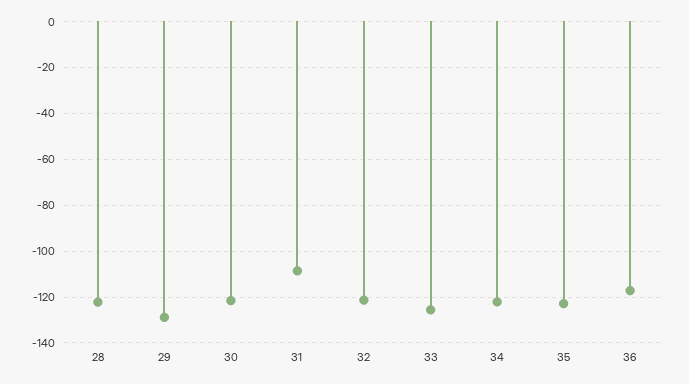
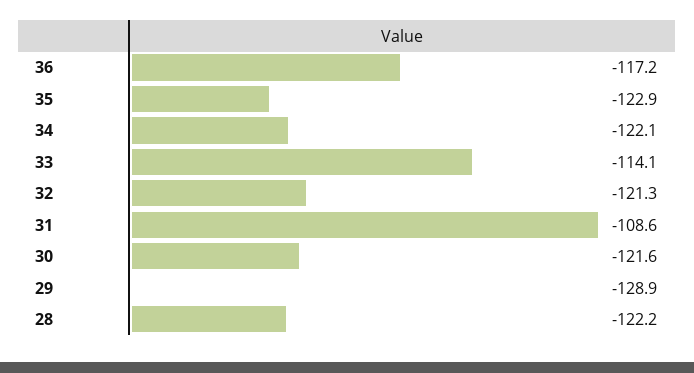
33: -125 -> -114.1

